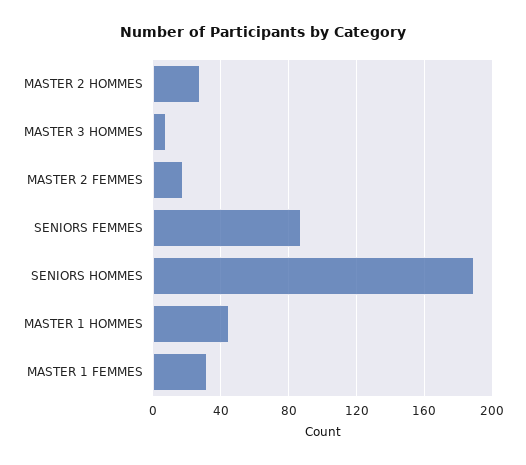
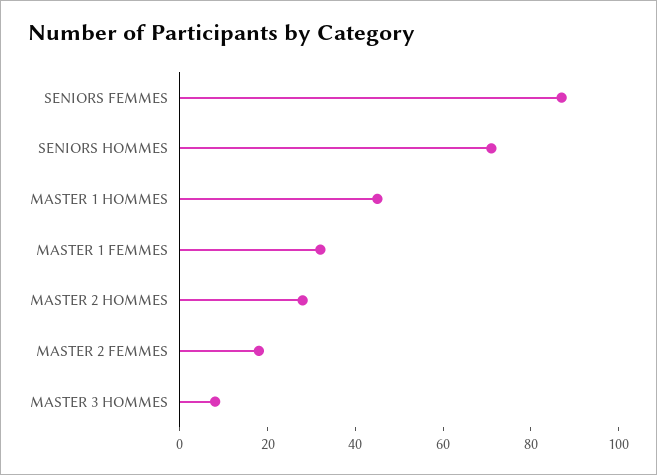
SENIORS HOMMES: 190 -> 70

